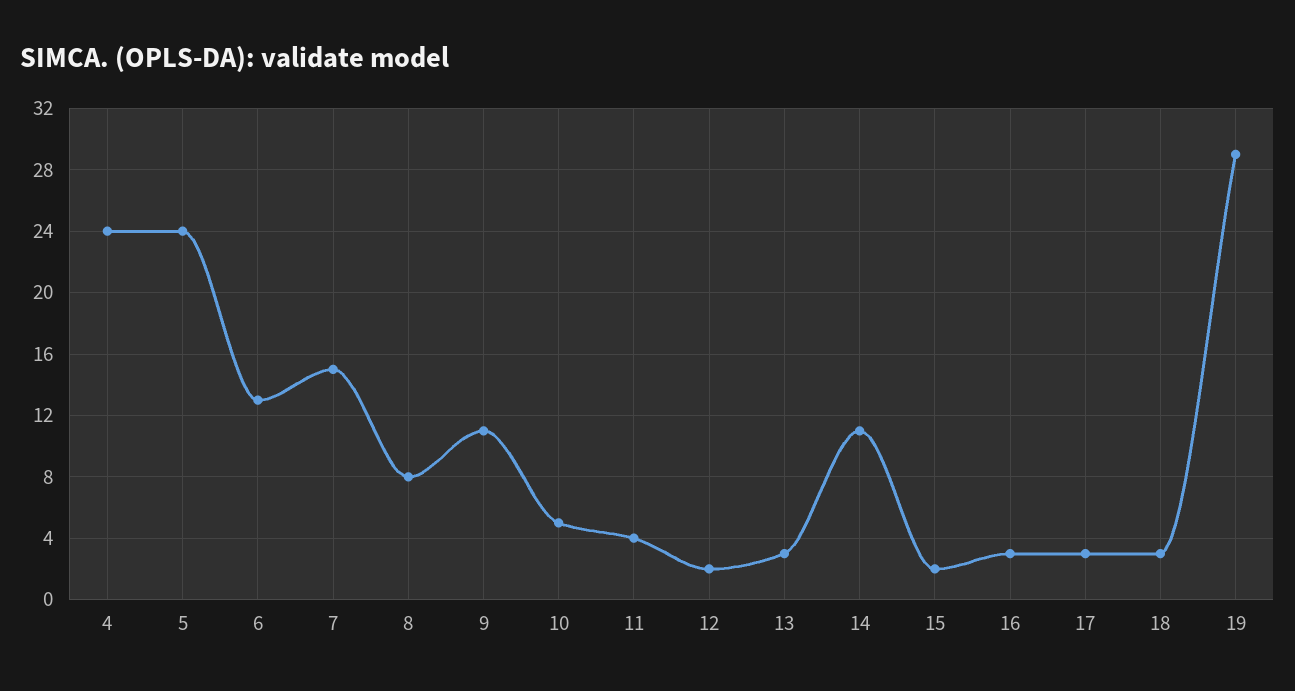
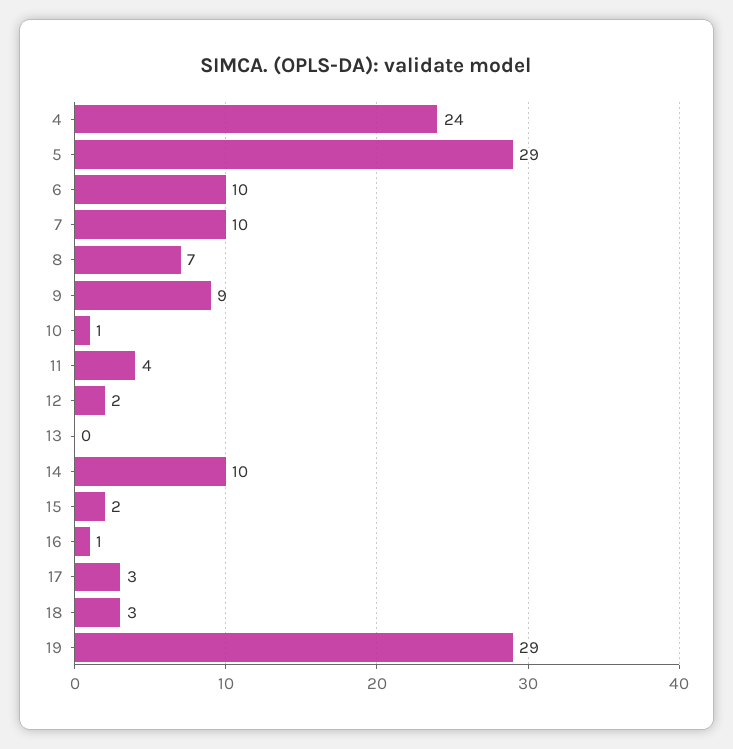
5: 24 -> 29
6: 13 -> 10
7: 15 -> 10
8: 8 -> 7
9: 11 -> 9
10: 5 -> 1
13: 3 -> 0
14: 11 -> 10
16: 3 -> 1

